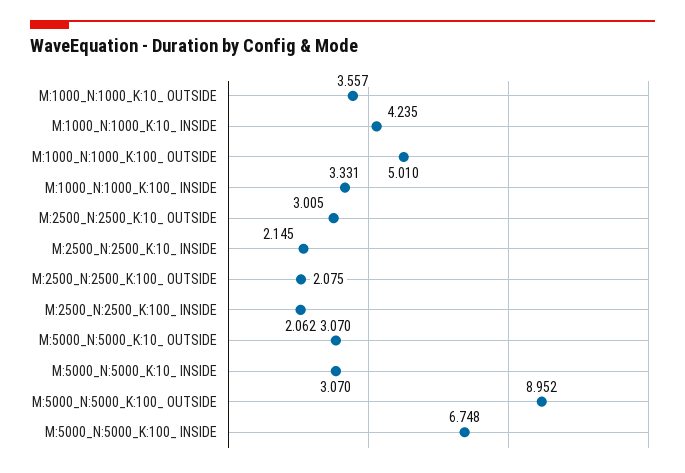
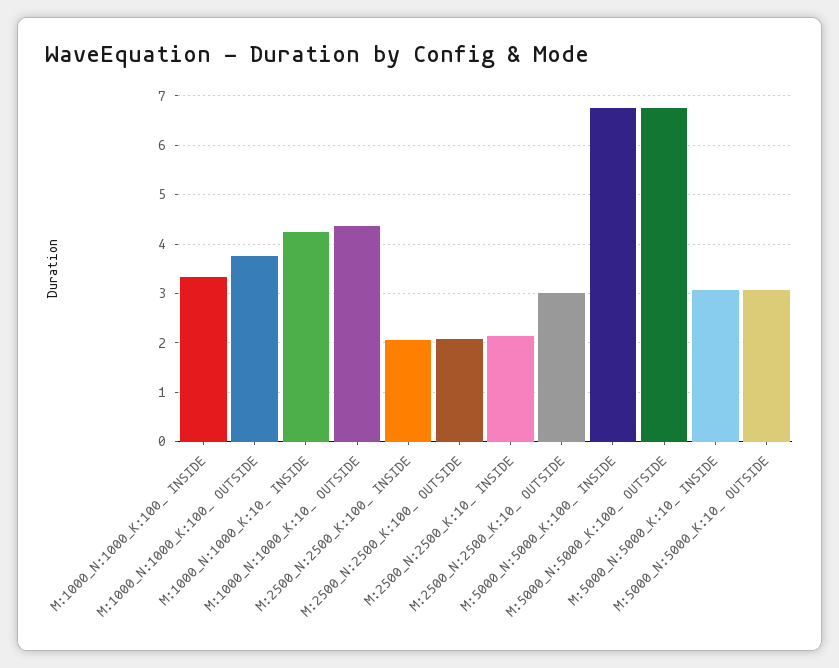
M:1000_N:1000_K:10_ OUTSIDE: 3.557 -> 4.4
M:1000_N:1000_K:100_ OUTSIDE: 5.01 -> 3.8
M:5000_N:5000_K:100_ OUTSIDE: 8.952 -> 6.8

